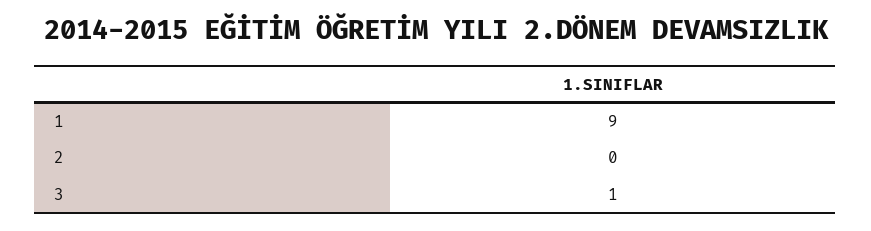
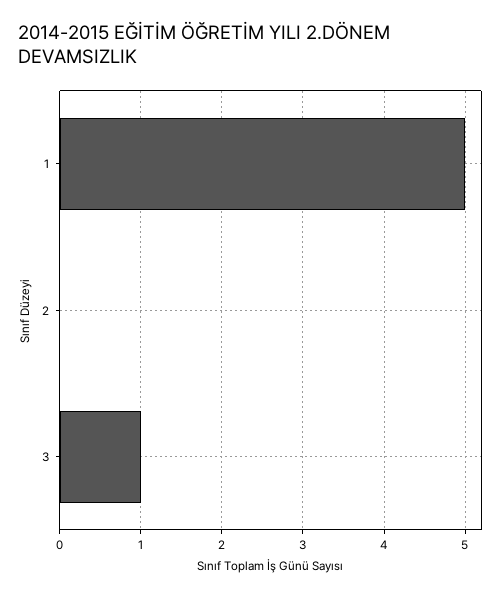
1: 9 -> 5

